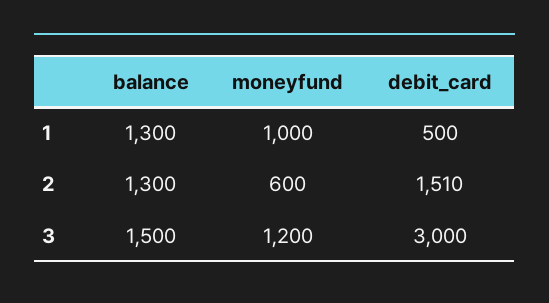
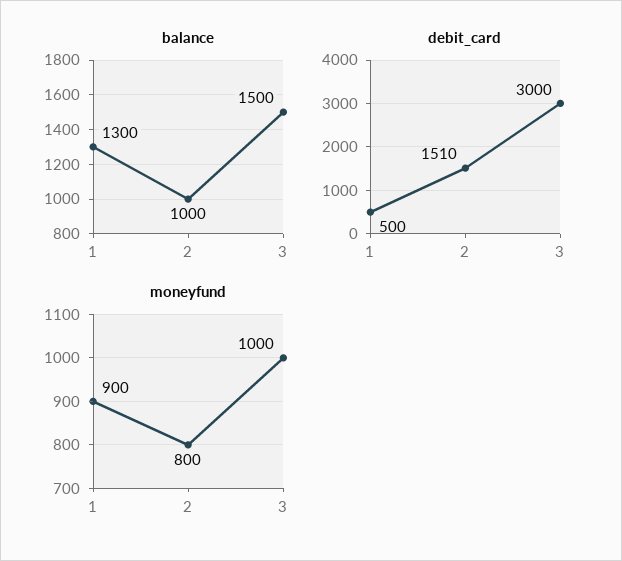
moneyfund, 1: 1000 -> 900
balance, 2: 1300 -> 1000
moneyfund, 2: 600 -> 800
moneyfund, 3: 1200 -> 1000

